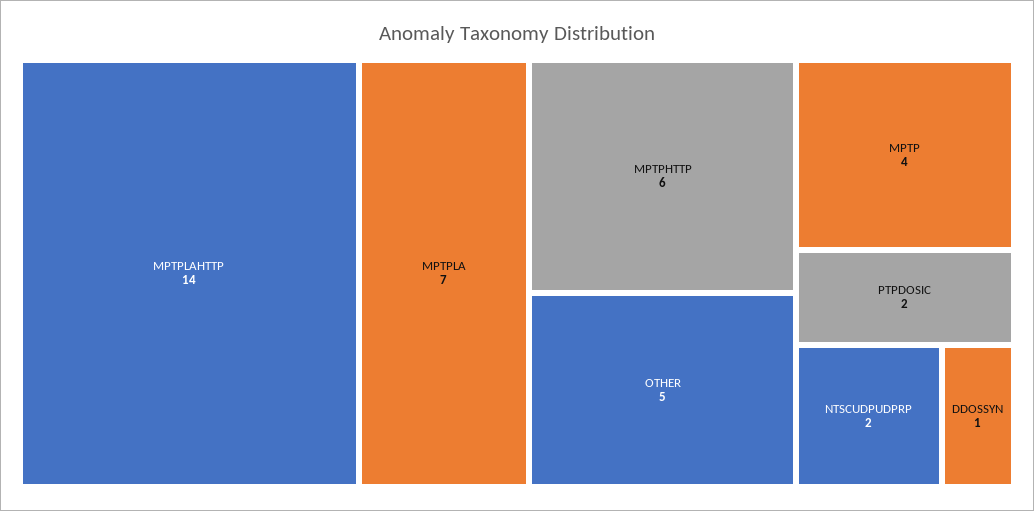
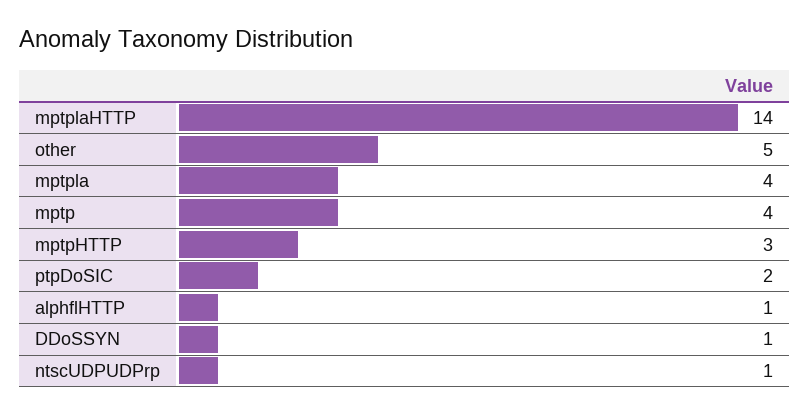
MPTPLA: 7 -> 4
MPTPHTTP: 6 -> 3
NTSCUDPUDPRP: 2 -> 1
alphflHTTP: none -> 1

